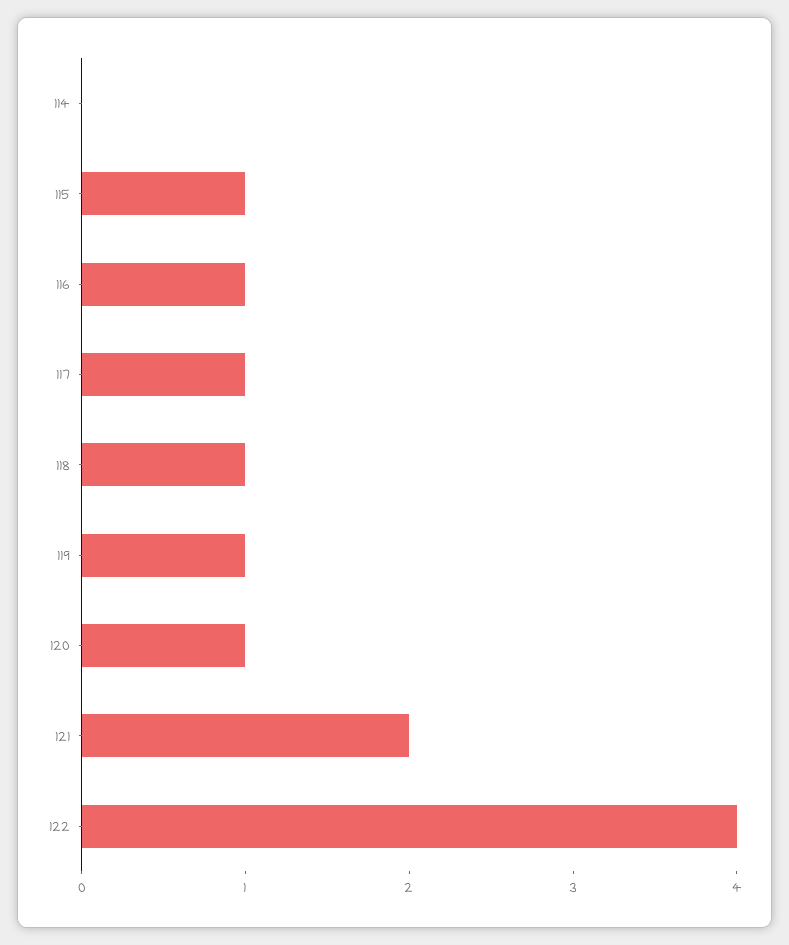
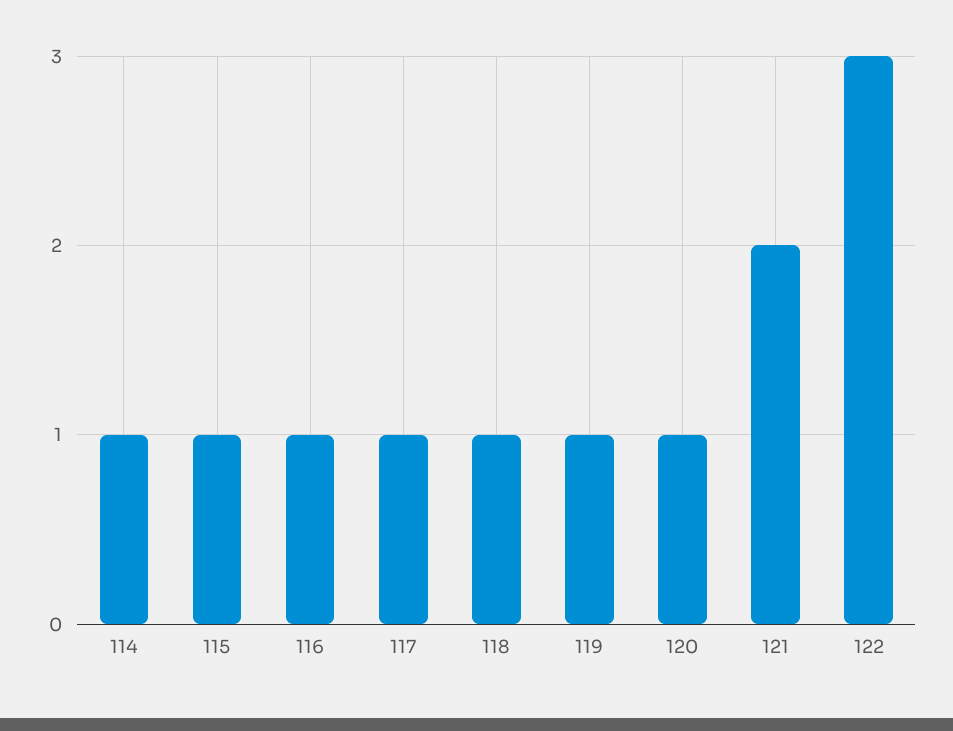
114: 0 -> 1
122: 4 -> 3

